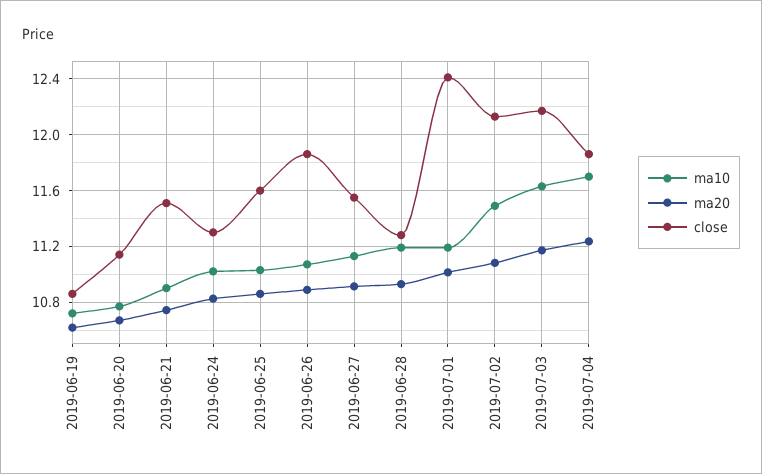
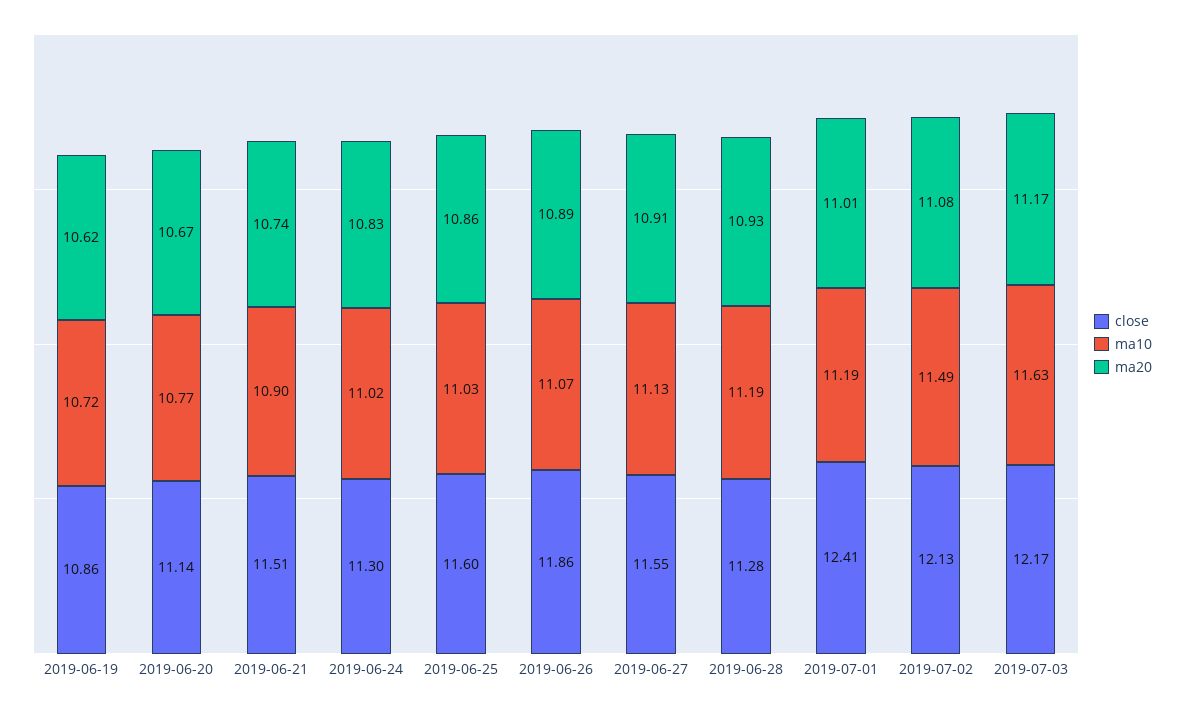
ma10, 2019-07-04: 11.7 -> none
ma20, 2019-07-04: 11.25 -> none
close, 2019-07-04: 11.85 -> none

